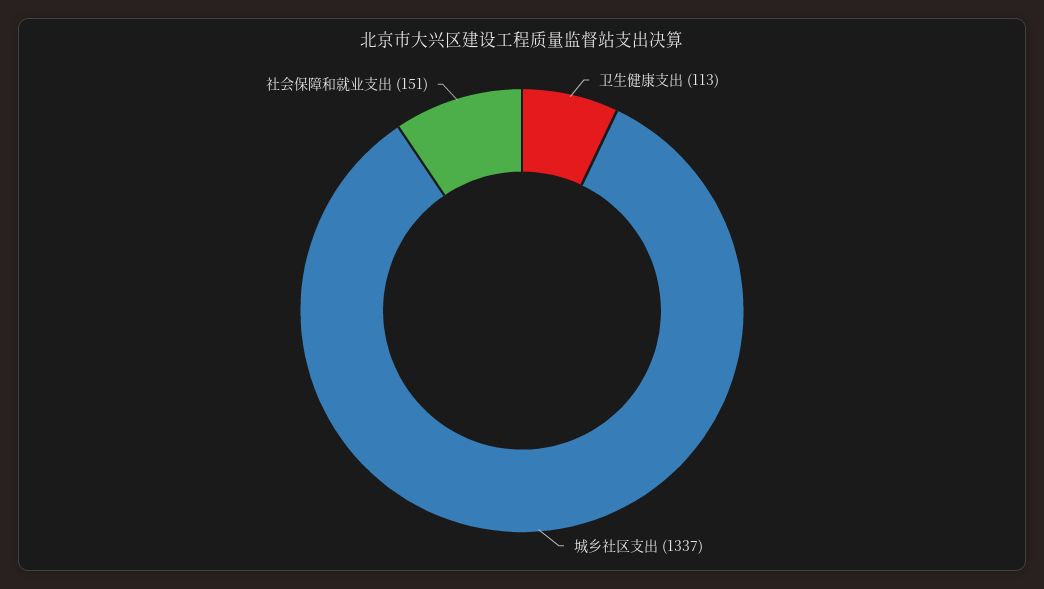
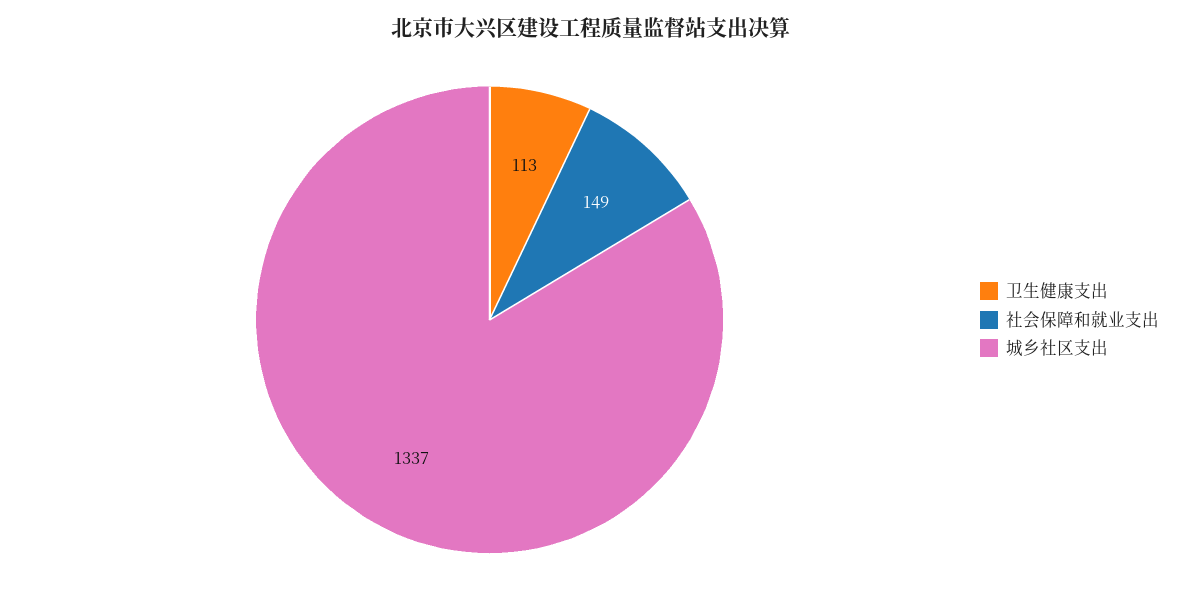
社会保障和就业支出: 151 -> 149

